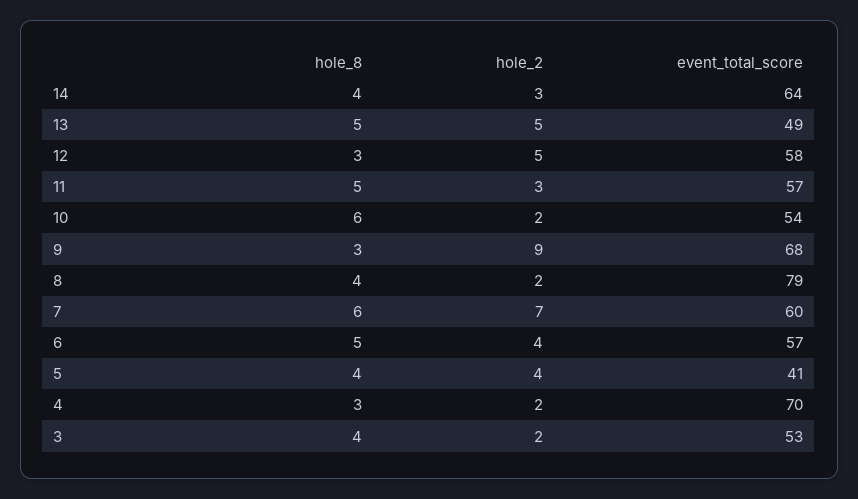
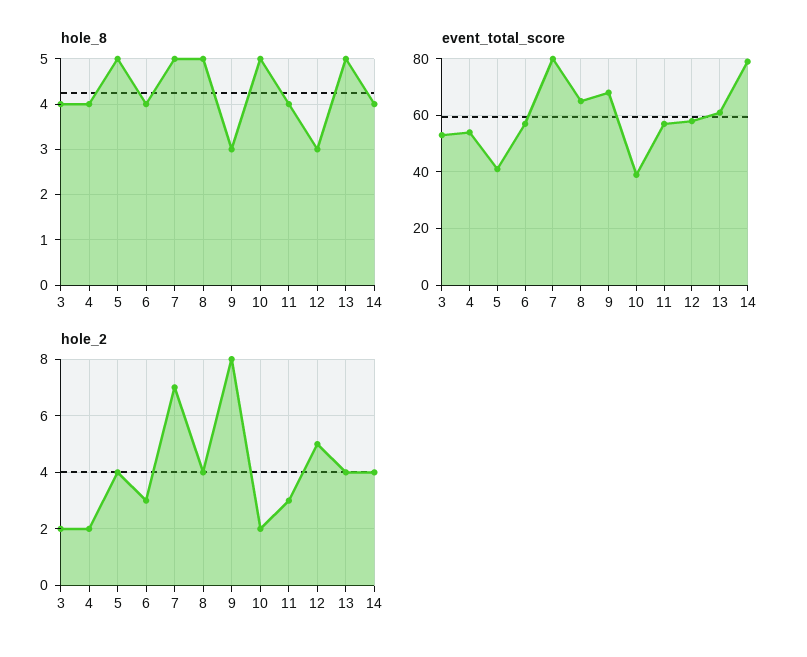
hole_2, 14: 3 -> 4
event_total_score, 14: 64 -> 80
hole_2, 13: 5 -> 4
event_total_score, 13: 49 -> 60
hole_8, 11: 5 -> 4
hole_8, 10: 6 -> 5
event_total_score, 10: 54 -> 40
hole_2, 9: 9 -> 8
hole_8, 8: 4 -> 5
hole_2, 8: 2 -> 4
event_total_score, 8: 79 -> 65
hole_8, 7: 6 -> 5
event_total_score, 7: 60 -> 80
hole_8, 6: 5 -> 4
hole_2, 6: 4 -> 3
hole_8, 5: 4 -> 5
hole_8, 4: 3 -> 4
event_total_score, 4: 70 -> 55

